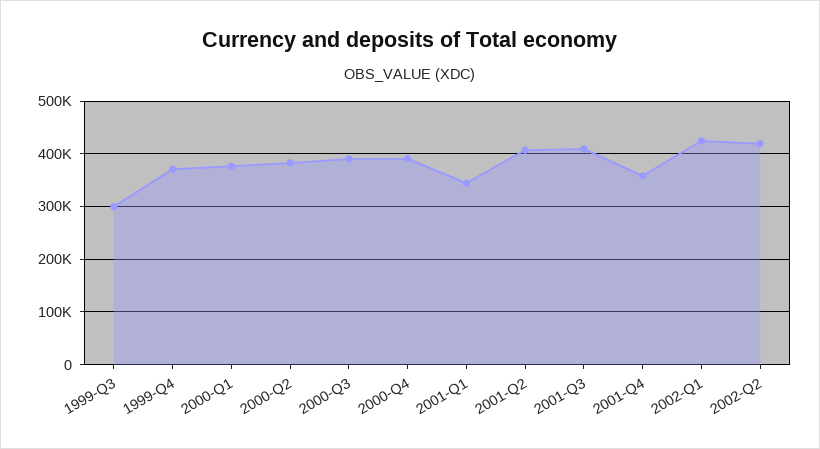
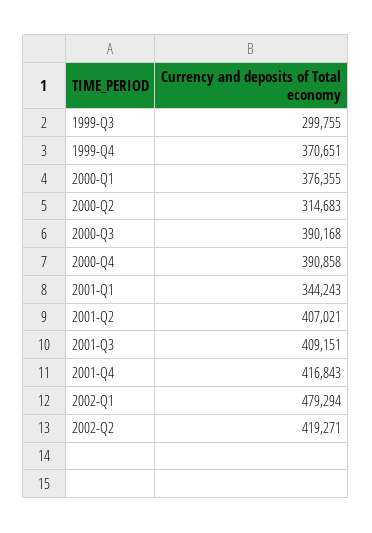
2000-Q2: 380000 -> 314683
2001-Q4: 360000 -> 416843
2002-Q1: 420000 -> 479294

